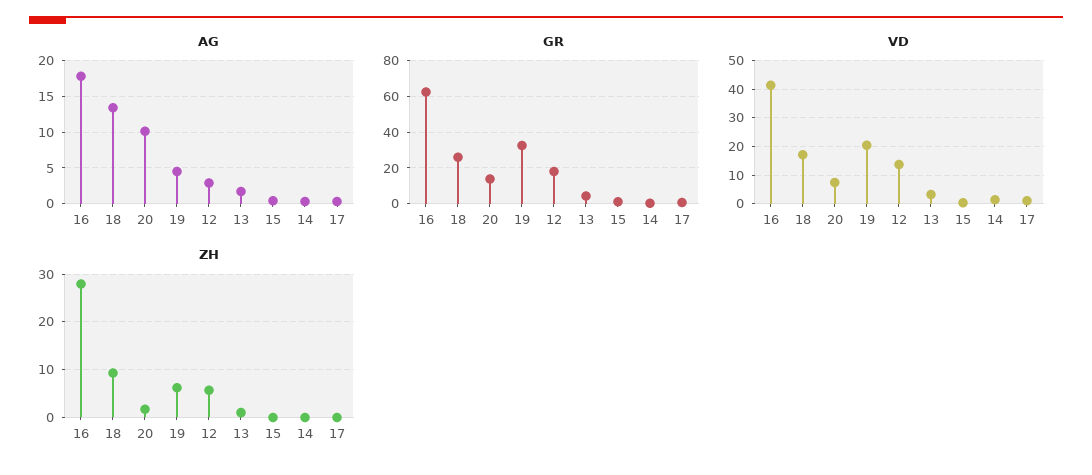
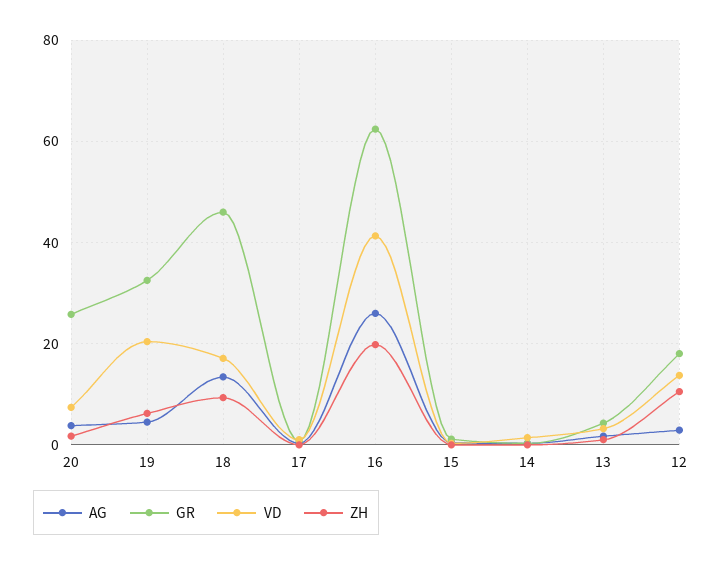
AG, 16: 18 -> 26
AG, 20: 10 -> 4
GR, 18: 25 -> 46
GR, 20: 15 -> 26
ZH, 16: 28 -> 20
ZH, 12: 6 -> 10

